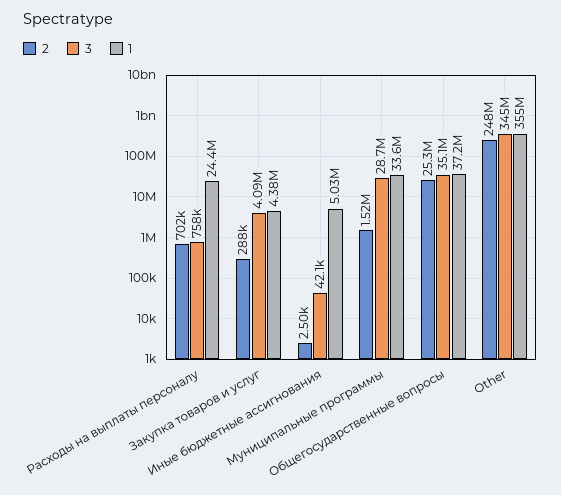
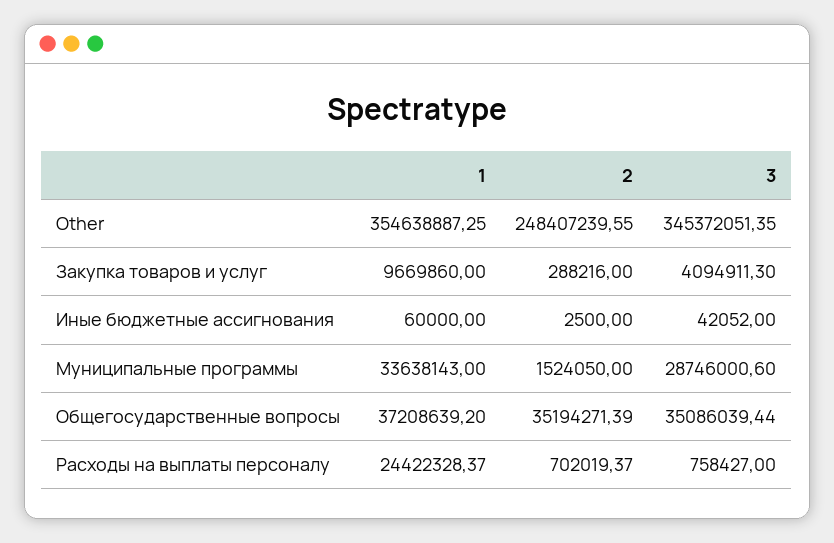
1, Закупка товаров и услуг: 4380000 -> 9669860
1, Иные бюджетные ассигнования: 5030000 -> 60000
2, Общегосударственные вопросы: 25300000 -> 35194271.39

